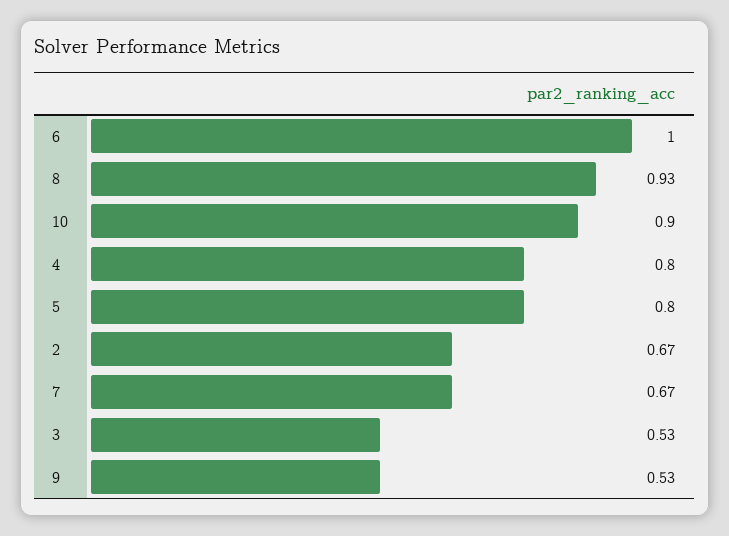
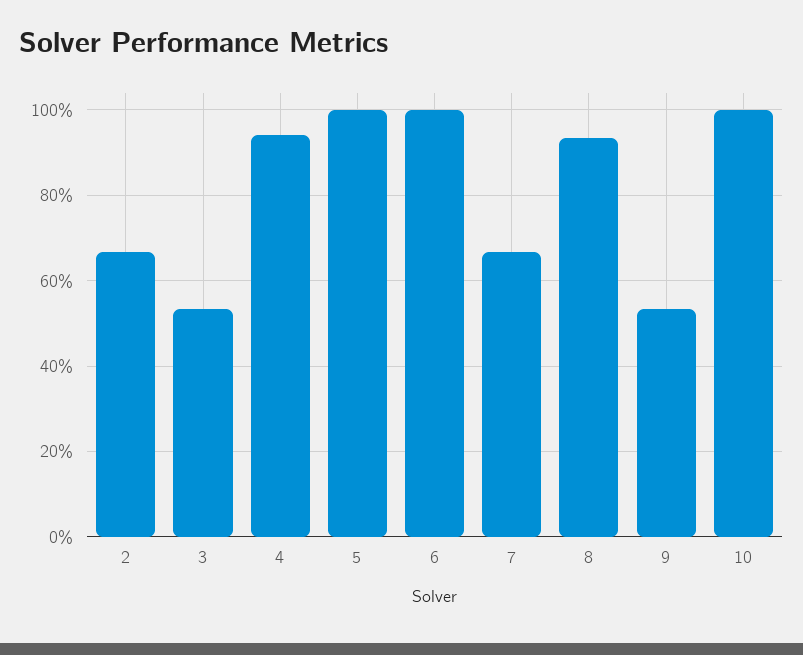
10: 0.9 -> 1
4: 0.8 -> 0.94
5: 0.8 -> 1

